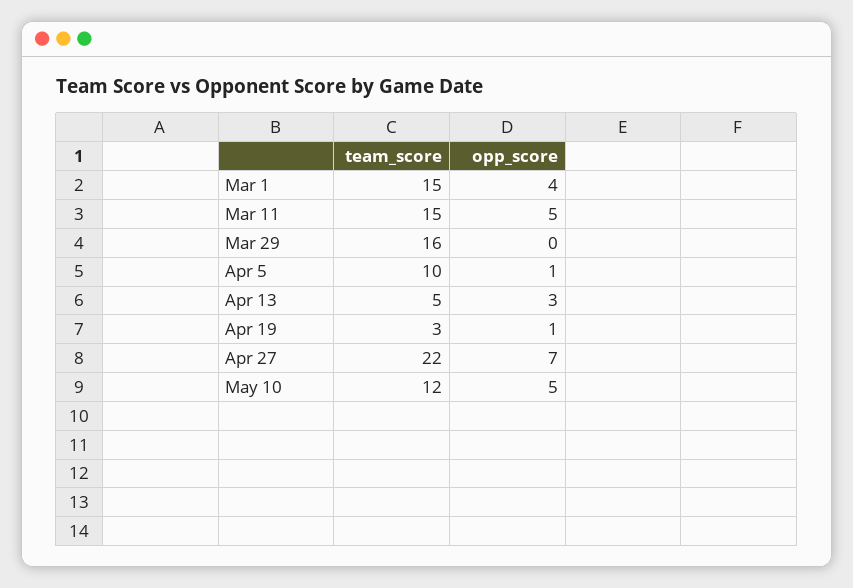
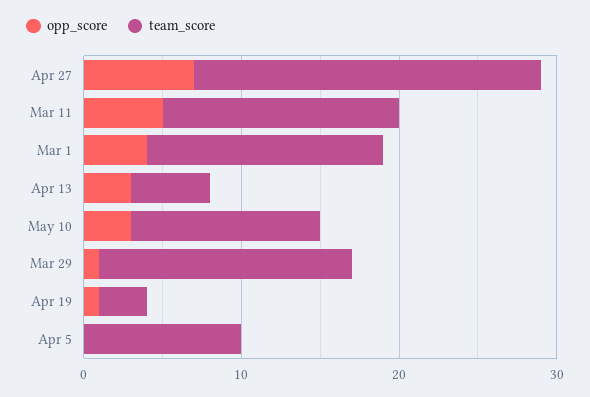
opp_score, Mar 29: 0 -> 1
opp_score, Apr 5: 1 -> 0
opp_score, May 10: 5 -> 3

